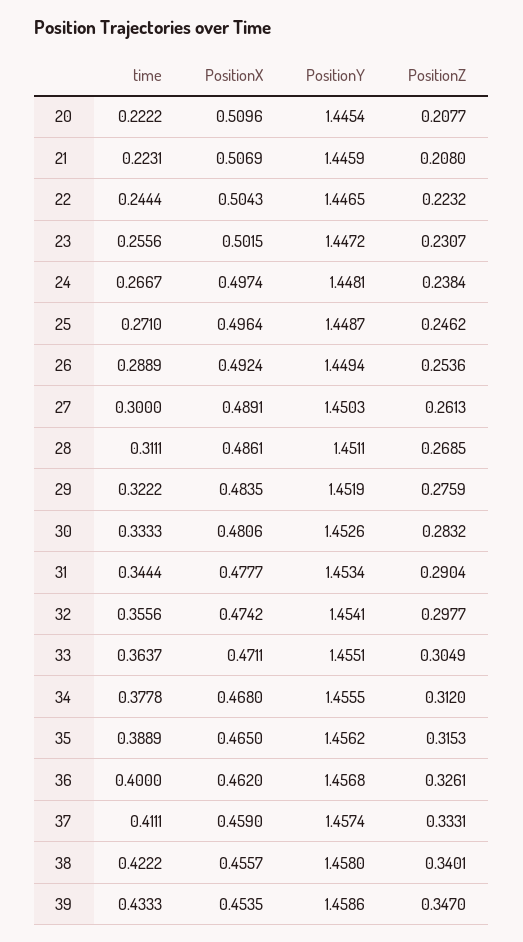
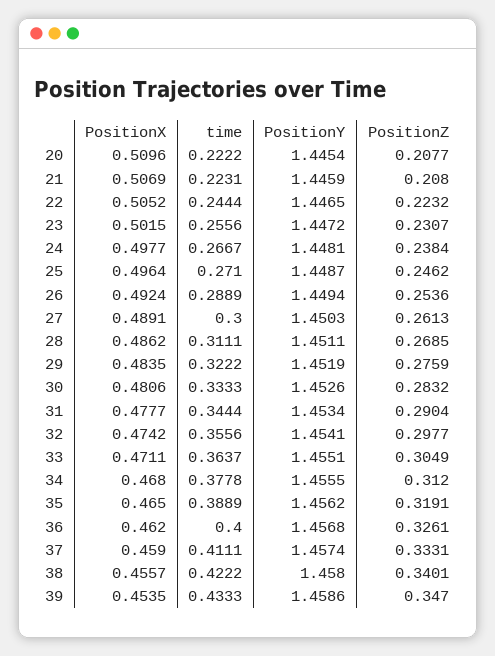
PositionX, 22: 0.5043 -> 0.5052
PositionX, 24: 0.4974 -> 0.4977
PositionX, 28: 0.4861 -> 0.4862
PositionZ, 35: 0.3153 -> 0.3191

